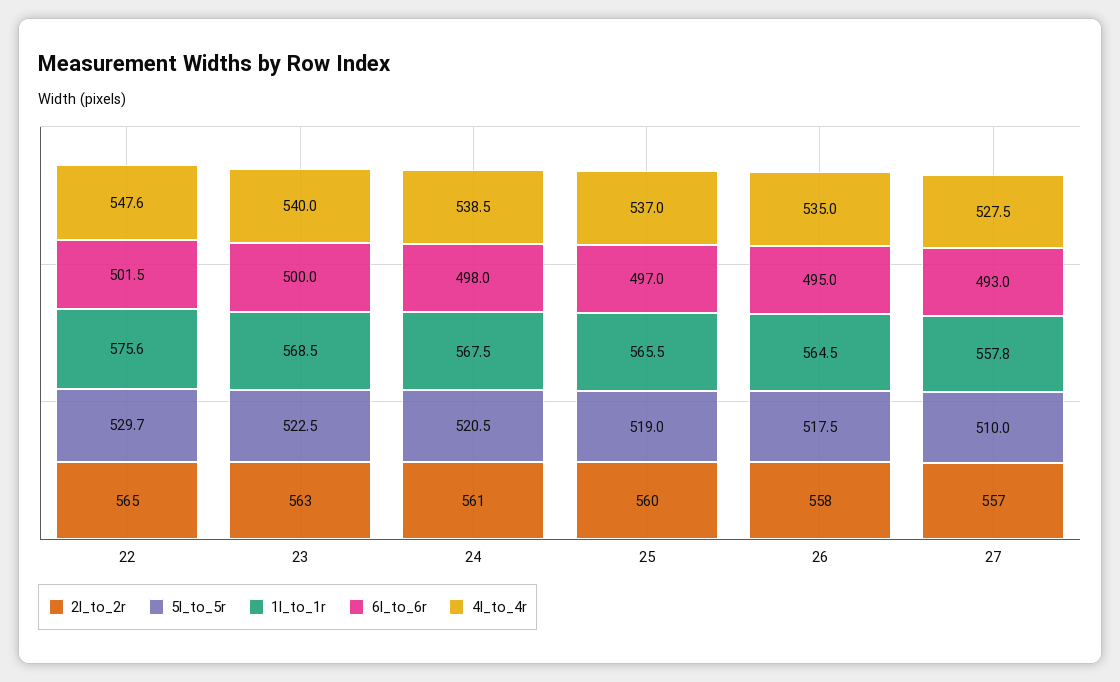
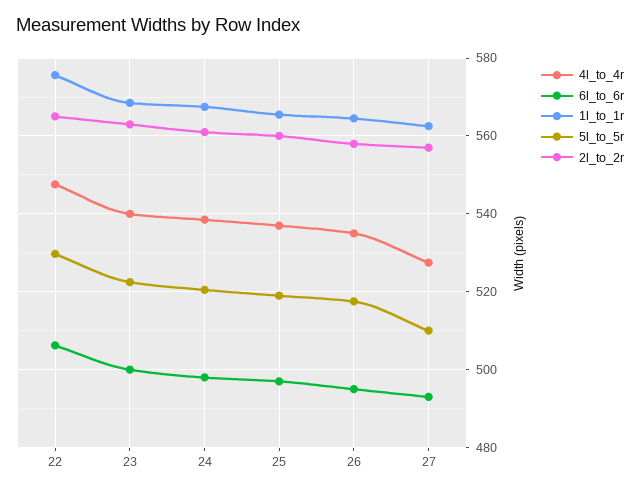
6l_to_6r, 22: 501.5 -> 506
1l_to_1r, 27: 557.8 -> 562

